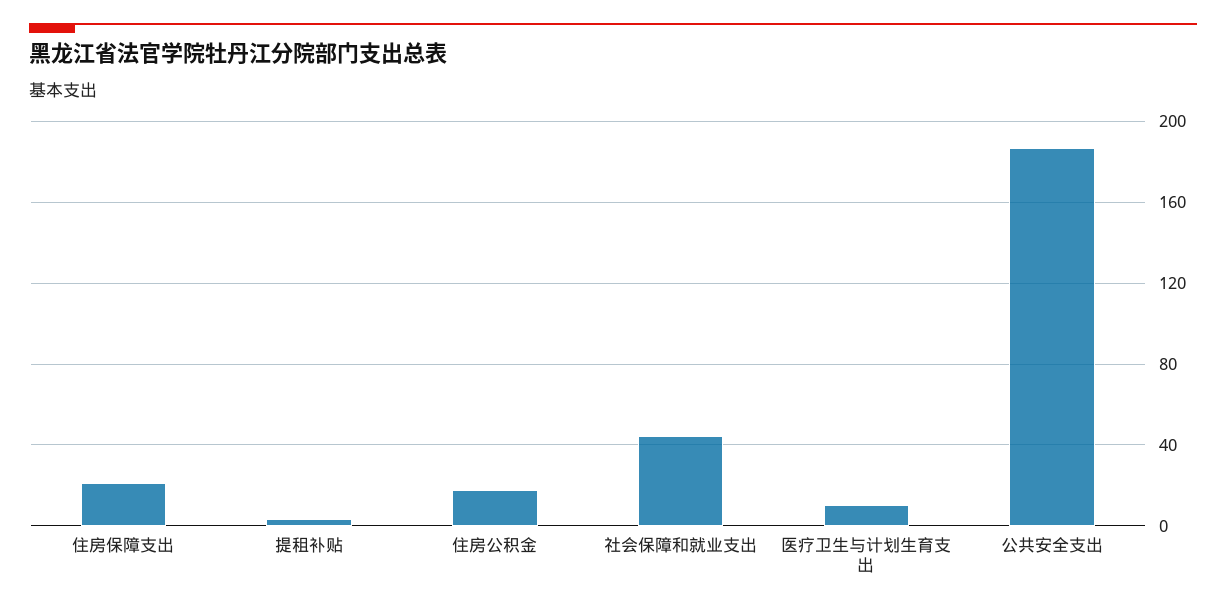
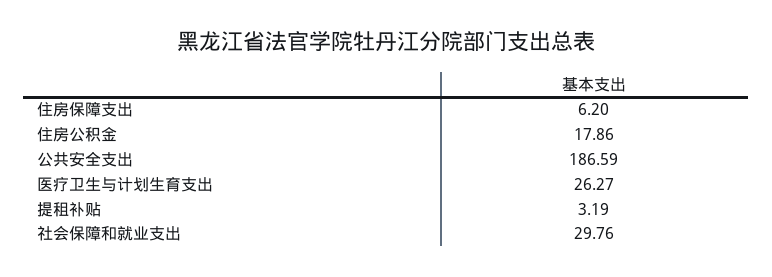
住房保障支出: 20 -> 6.2
社会保障和就业支出: 45 -> 29.76
医疗卫生与计划生育支出: 10 -> 26.27

